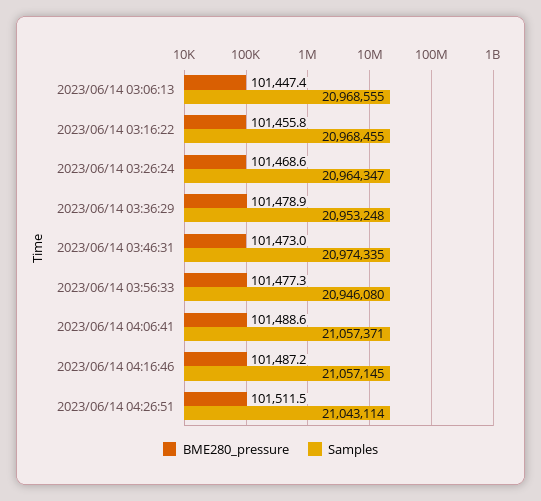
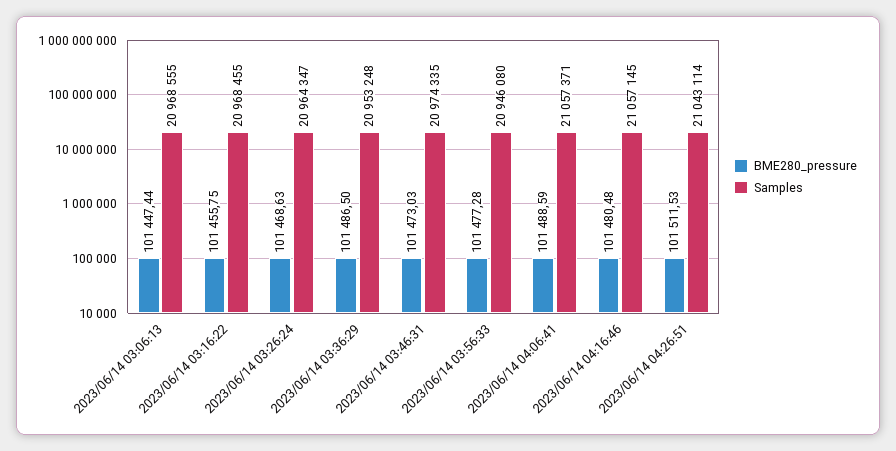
BME280_pressure, 2023/06/14 03:36:29: 101478.9 -> 101486.5
BME280_pressure, 2023/06/14 04:16:46: 101487.2 -> 101480.48

